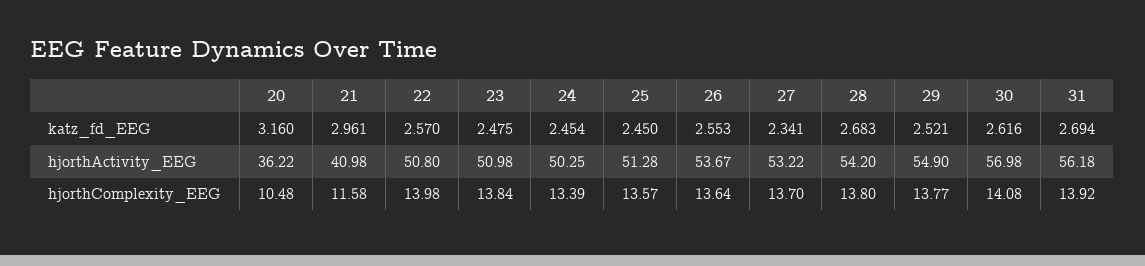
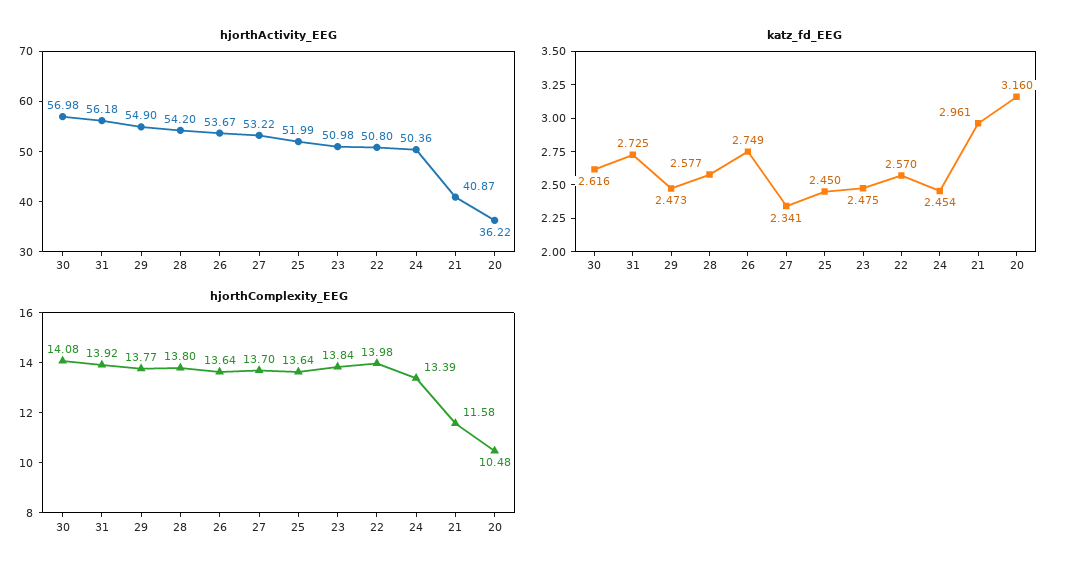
katz_fd_EEG, 26: 2.553 -> 2.749
katz_fd_EEG, 28: 2.683 -> 2.577
katz_fd_EEG, 29: 2.521 -> 2.473
katz_fd_EEG, 31: 2.694 -> 2.725
hjorthActivity_EEG, 21: 40.98 -> 40.87
hjorthActivity_EEG, 24: 50.25 -> 50.36
hjorthActivity_EEG, 25: 51.28 -> 51.99
hjorthComplexity_EEG, 25: 13.57 -> 13.64

